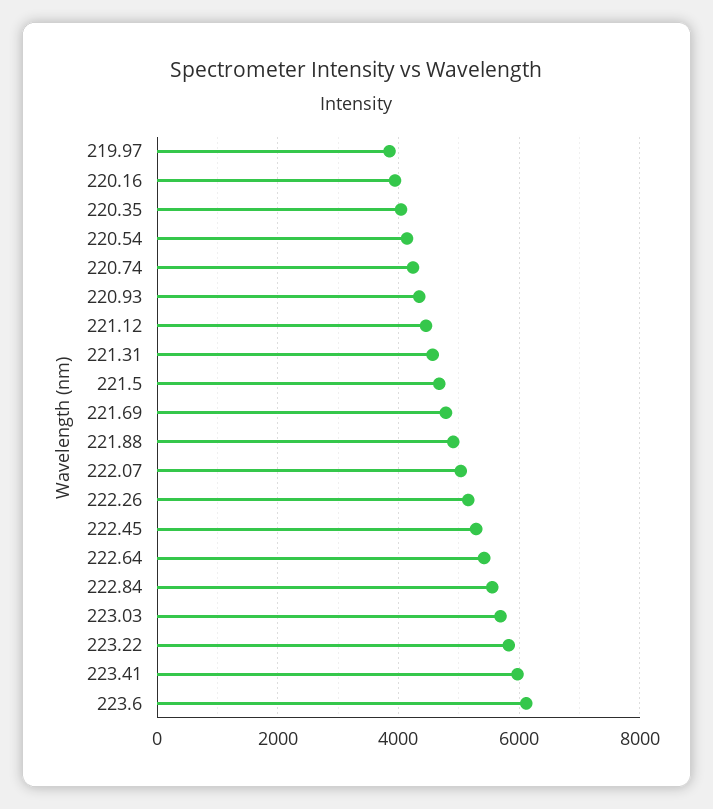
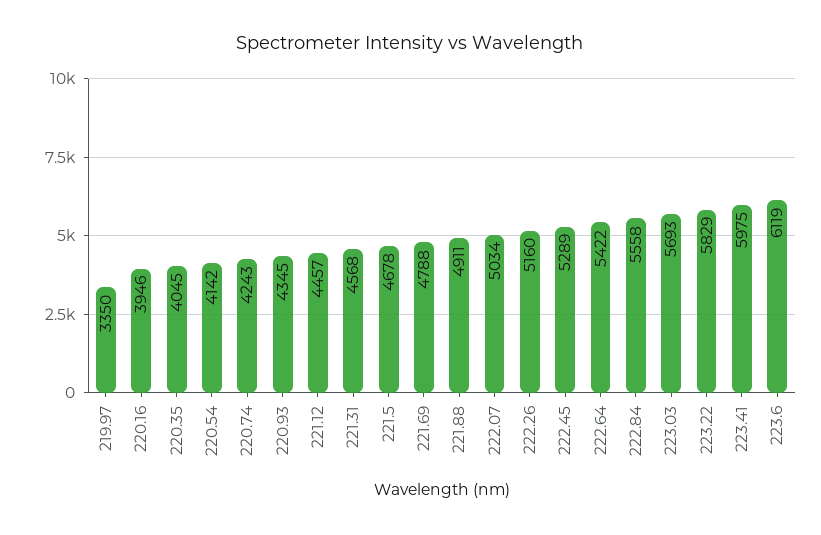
219.97: 3800 -> 3350

